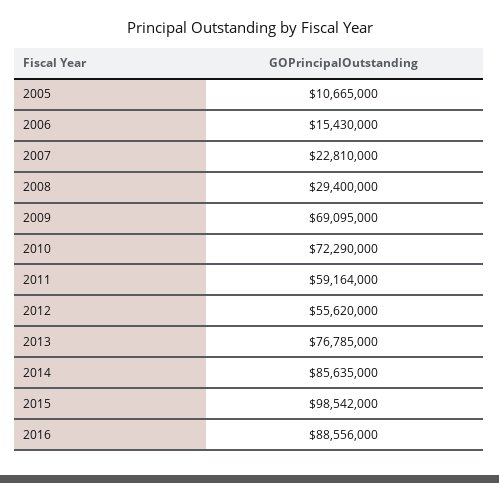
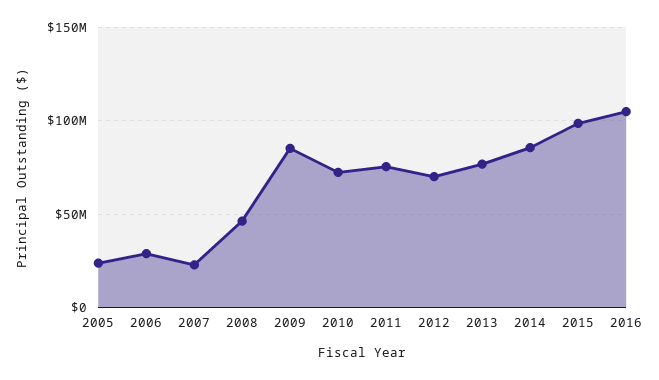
2005: 10665000 -> 25000000
2006: 15430000 -> 30000000
2008: 29400000 -> 45000000
2009: 69095000 -> 85000000
2011: 59164000 -> 75000000
2012: 55620000 -> 70000000
2016: 88556000 -> 105000000

